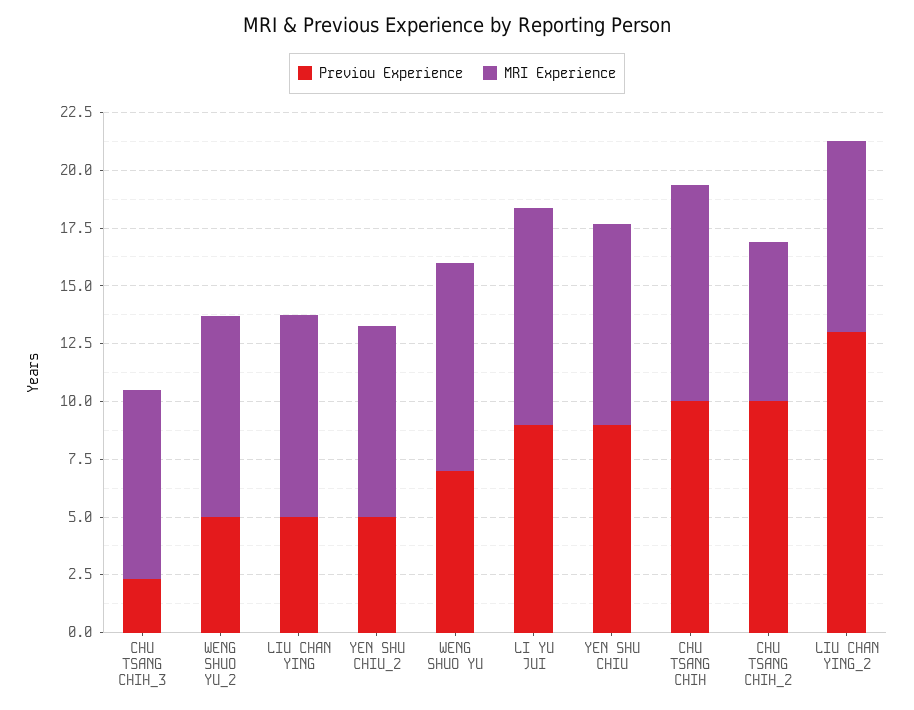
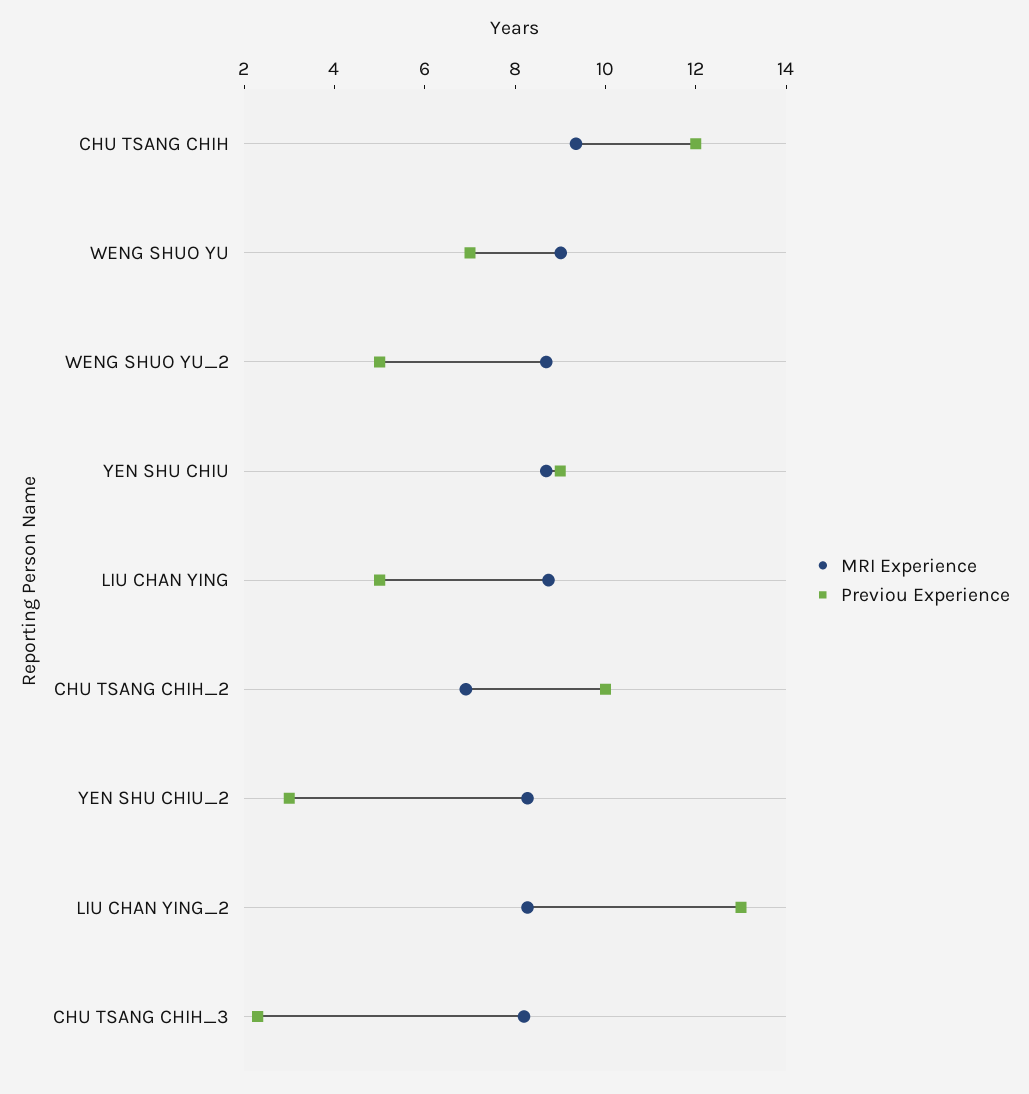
Previou Experience, YEN SHU CHIU_2: 5 -> 3
Previou Experience, LI YU JUI: 9 -> none
MRI Experience, LI YU JUI: 9.5 -> none
Previou Experience, CHU TSANG CHIH: 10 -> 12

